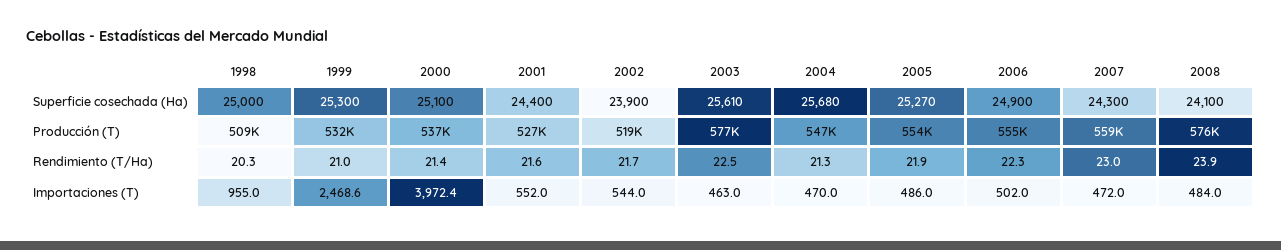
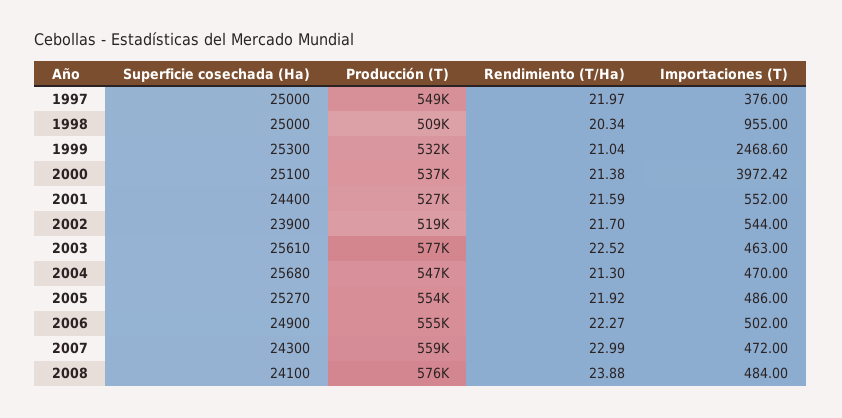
1997, Superficie cosechada (Ha): none -> 25000
1997, Producción (T): none -> 549000
1997, Rendimiento (T/Ha): none -> 21.97
1997, Importaciones (T): none -> 376

